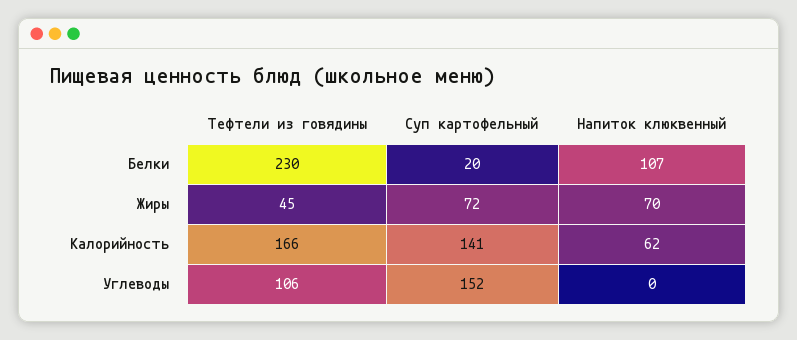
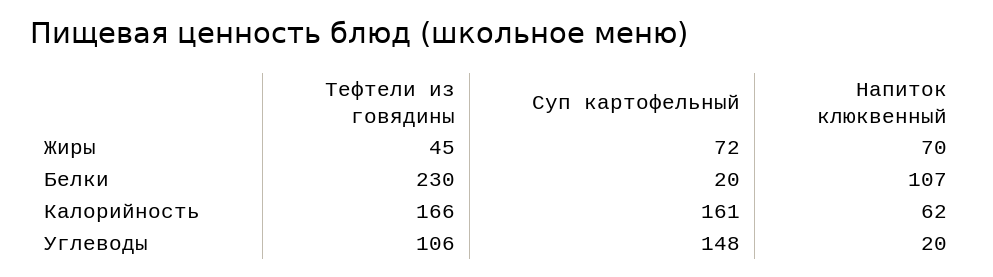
Суп картофельный, Калорийность: 141 -> 161
Суп картофельный, Углеводы: 152 -> 148
Напиток клюквенный, Углеводы: 0 -> 20

